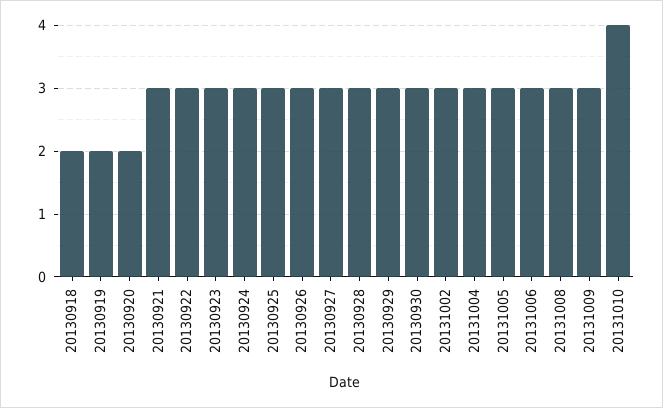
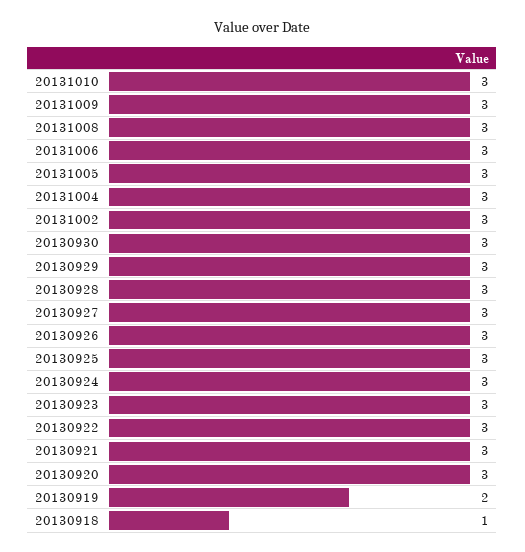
20130918: 2 -> 1
20130920: 2 -> 3
20131010: 4 -> 3

